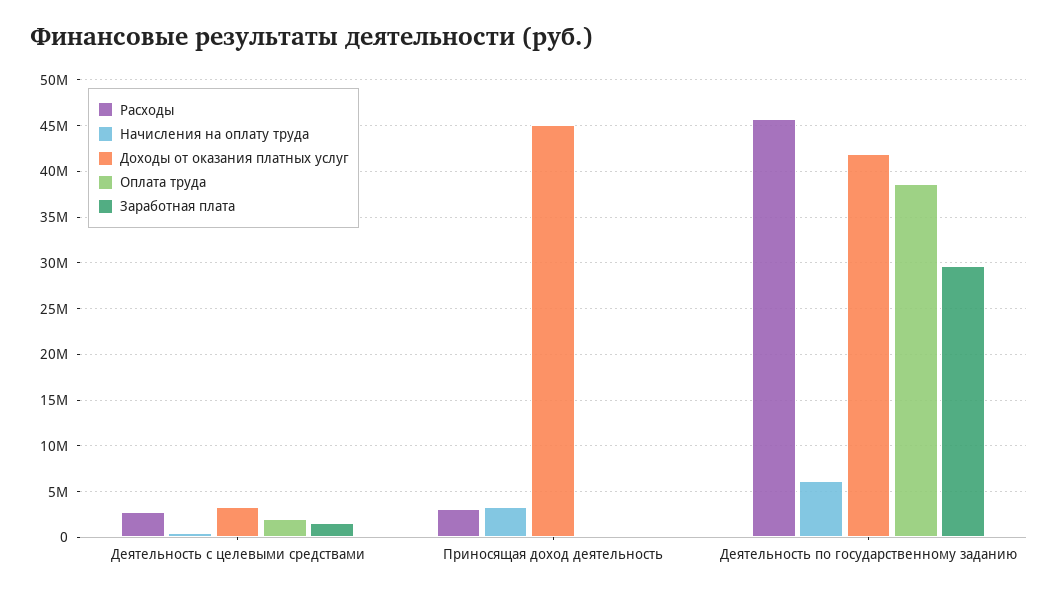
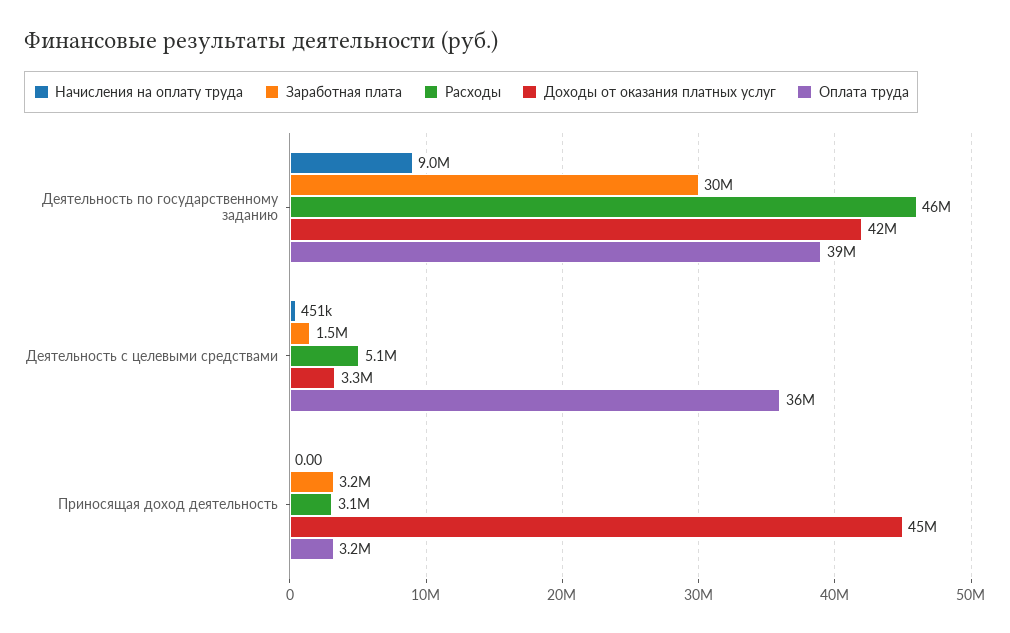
Расходы, Деятельность с целевыми средствами: 3000000 -> 5100000
Оплата труда, Деятельность с целевыми средствами: 2000000 -> 36000000
Начисления на оплату труда, Приносящая доход деятельность: 3000000 -> 0
Оплата труда, Приносящая доход деятельность: 0 -> 3200000
Заработная плата, Приносящая доход деятельность: 0 -> 3200000
Начисления на оплату труда, Деятельность по государственному заданию: 6000000 -> 9000000

